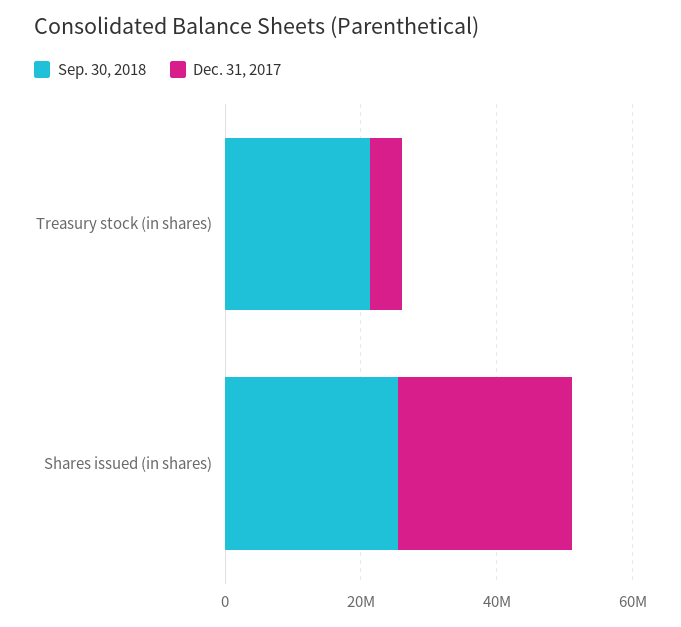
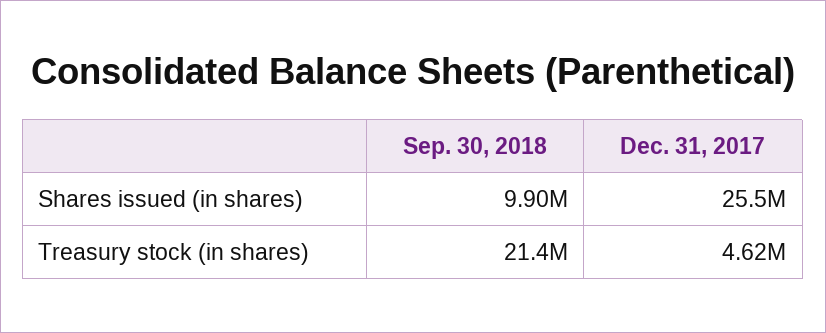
Sep. 30, 2018, Shares issued (in shares): 25000000 -> 9900000

